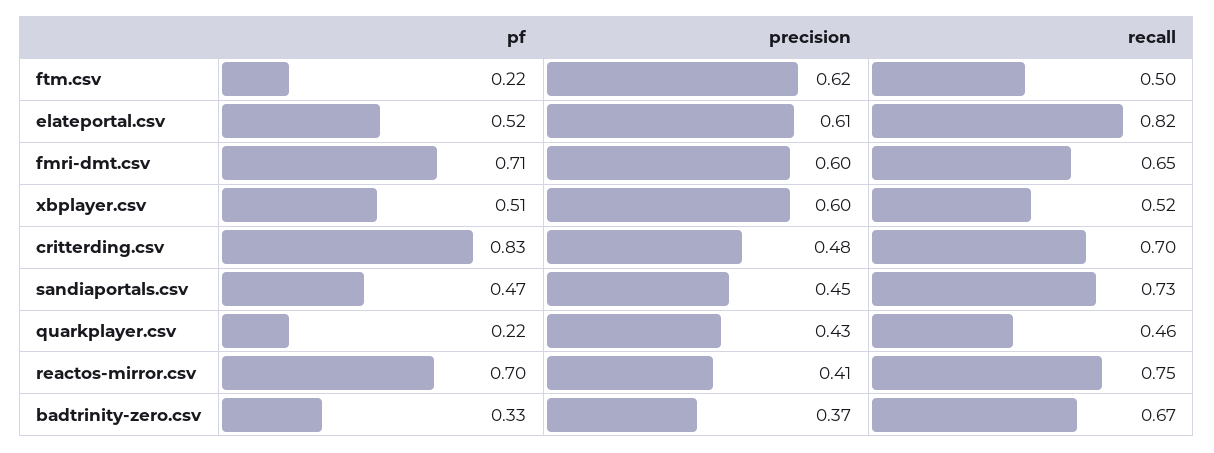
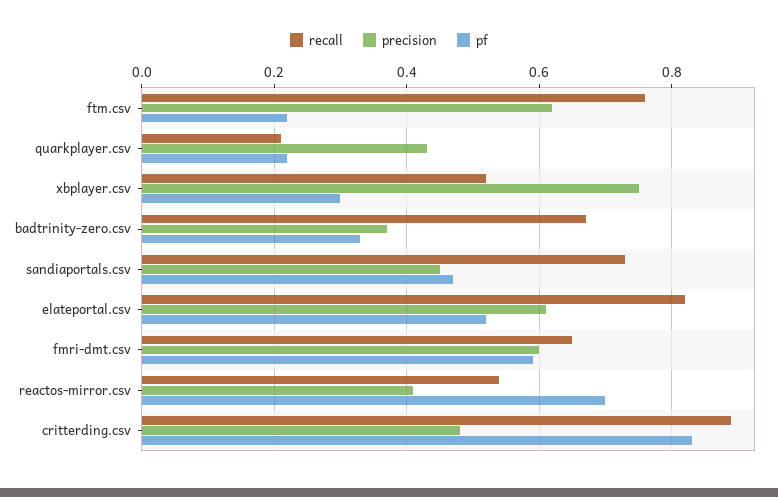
recall, ftm.csv: 0.5 -> 0.75
pf, fmri-dmt.csv: 0.71 -> 0.6
pf, xbplayer.csv: 0.51 -> 0.3
precision, xbplayer.csv: 0.6 -> 0.75
recall, critterding.csv: 0.7 -> 0.9
recall, quarkplayer.csv: 0.46 -> 0.2
recall, reactos-mirror.csv: 0.75 -> 0.55

